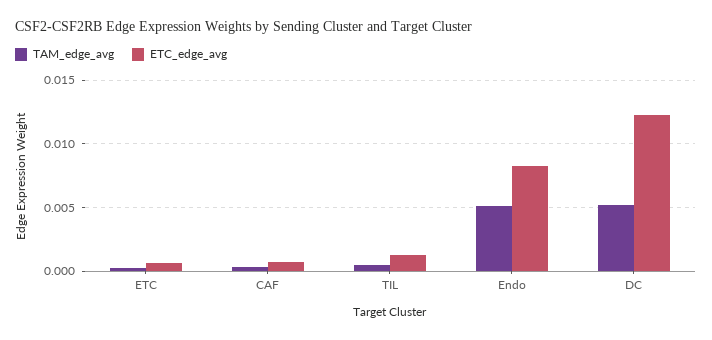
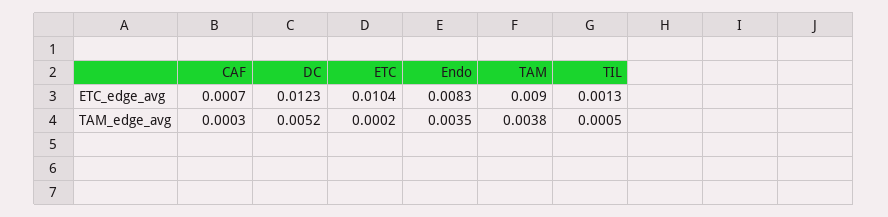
ETC_edge_avg, ETC: 0.0005 -> 0.0104
TAM_edge_avg, Endo: 0.005 -> 0.0035
ETC_edge_avg, TAM: none -> 0.009
TAM_edge_avg, TAM: none -> 0.0038

